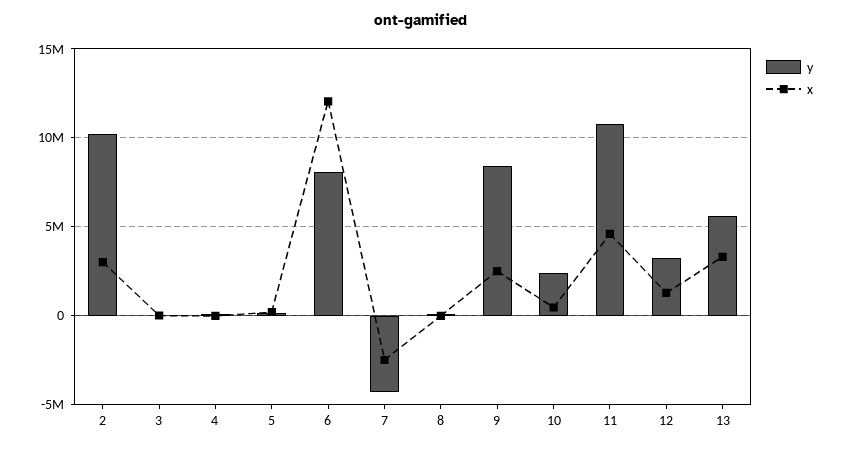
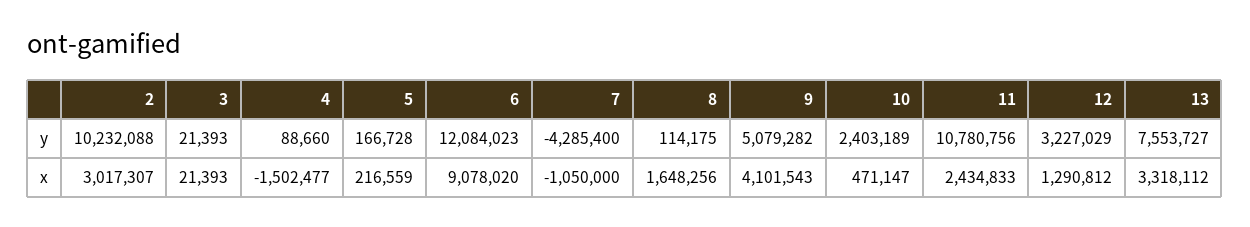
x, 4: 0 -> -1502477
y, 6: 8000000 -> 12084023
x, 6: 12000000 -> 9078020
x, 7: -2500000 -> -1050000
x, 8: 0 -> 1648256
y, 9: 8500000 -> 5079282
x, 9: 2500000 -> 4101543
x, 11: 4500000 -> 2434833
y, 13: 5500000 -> 7553727

